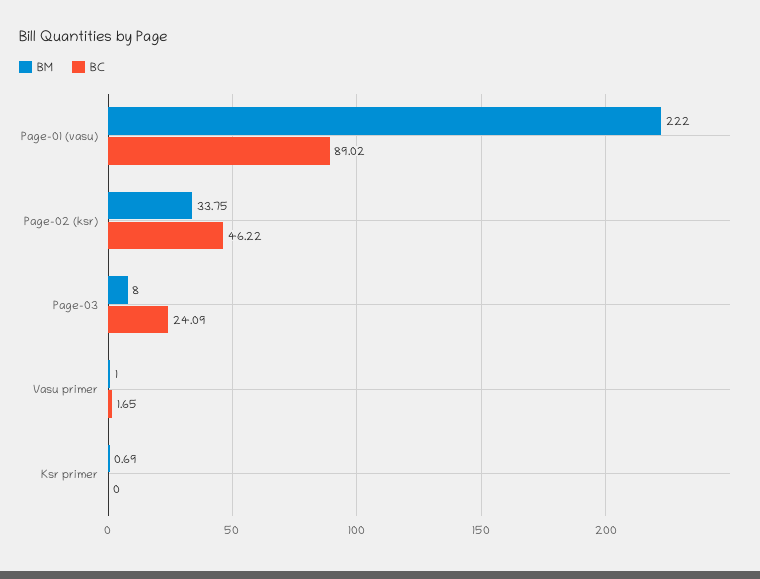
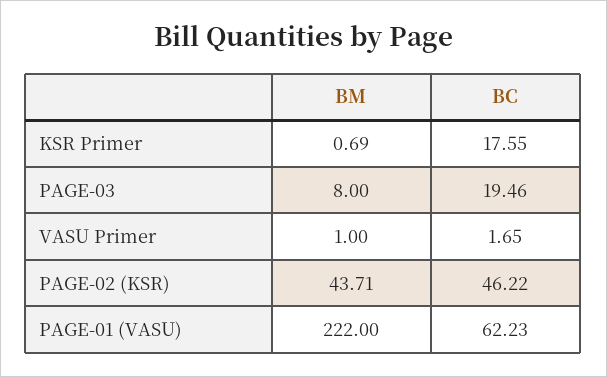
BC, Page-01 (vasu): 89.02 -> 62.23
BM, Page-02 (ksr): 33.75 -> 43.71
BC, Page-03: 24.09 -> 19.46
BC, Ksr primer: 0 -> 17.55

